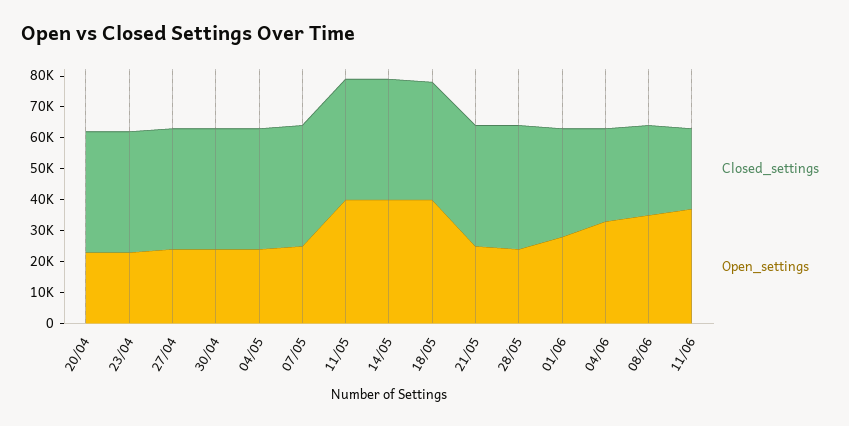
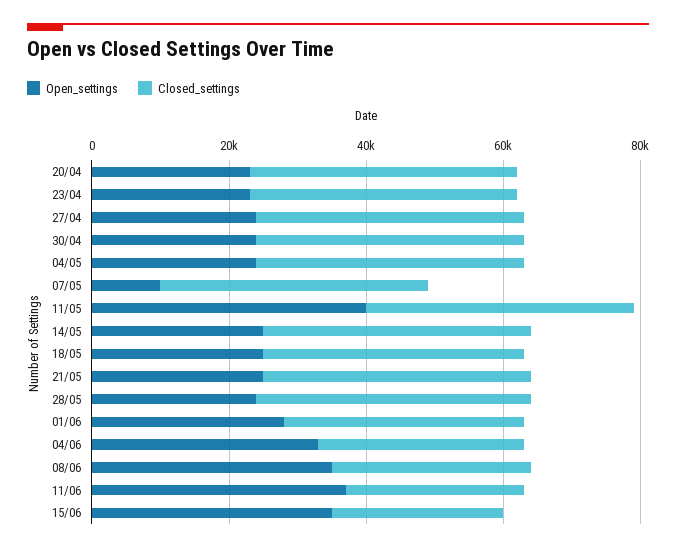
Open_settings, 07/05: 25000 -> 10000
Open_settings, 14/05: 40000 -> 25000
Open_settings, 18/05: 40000 -> 25000
Open_settings, 15/06: none -> 35000
Closed_settings, 15/06: none -> 25000

